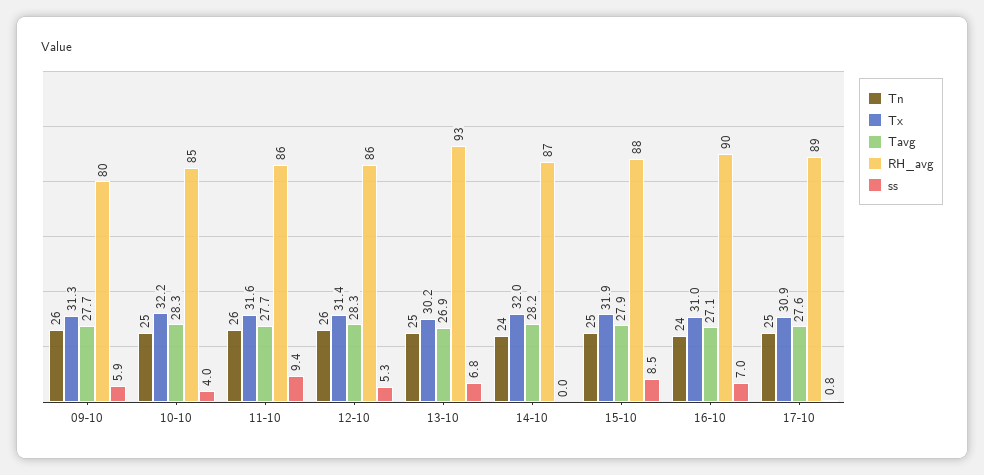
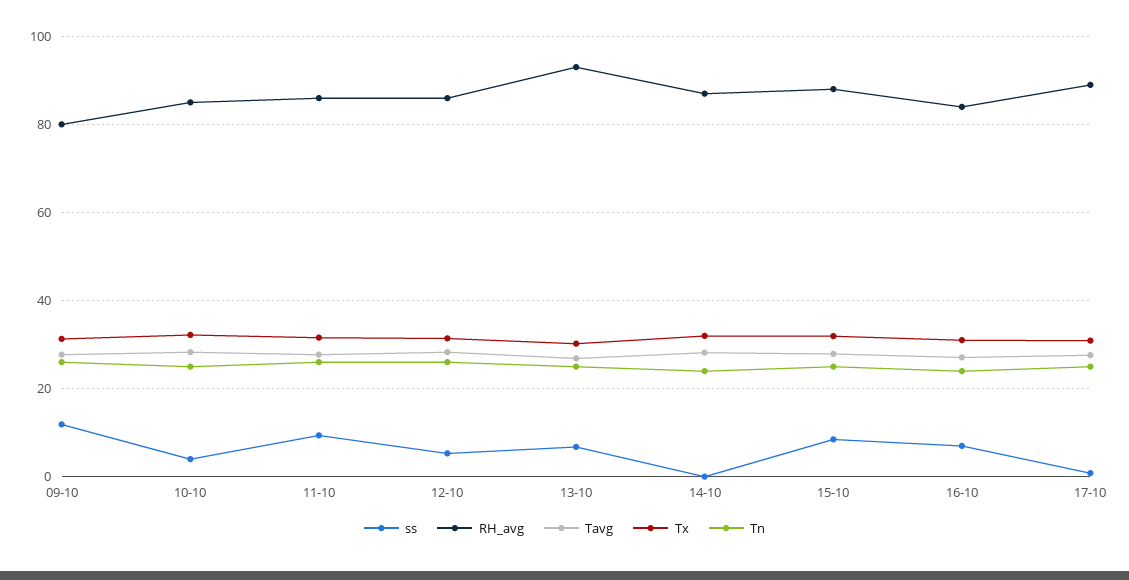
ss, 09-10: 5.9 -> 12
RH_avg, 16-10: 90 -> 84

